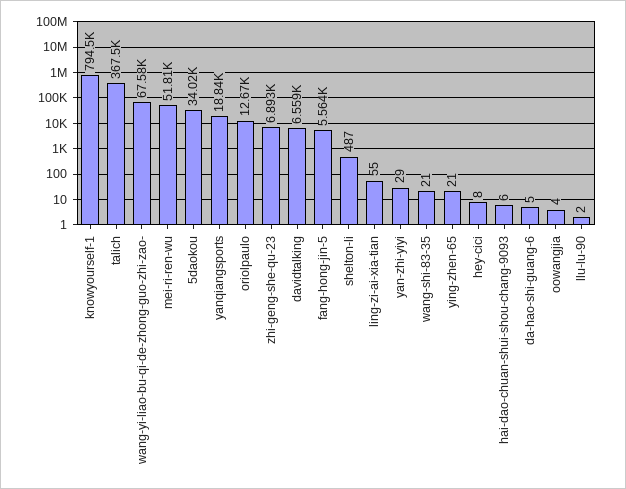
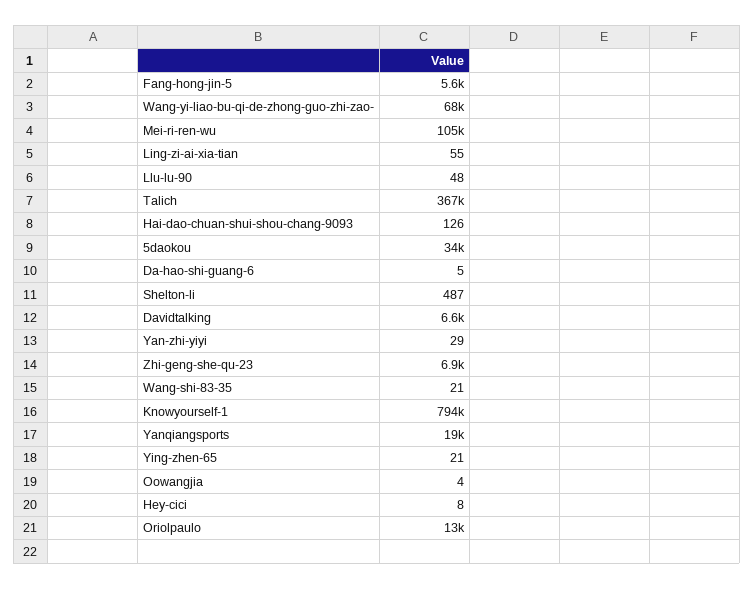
mei-ri-ren-wu: 51810 -> 105000
hai-dao-chuan-shui-shou-chang-9093: 6 -> 126
llu-lu-90: 2 -> 48

